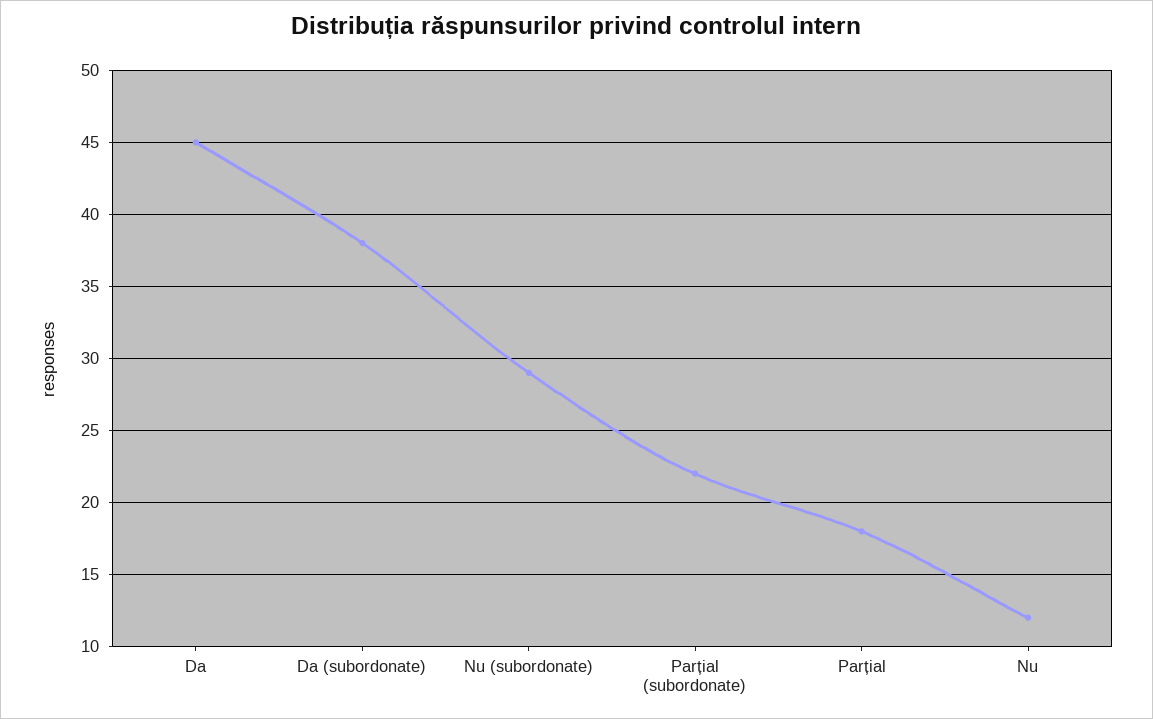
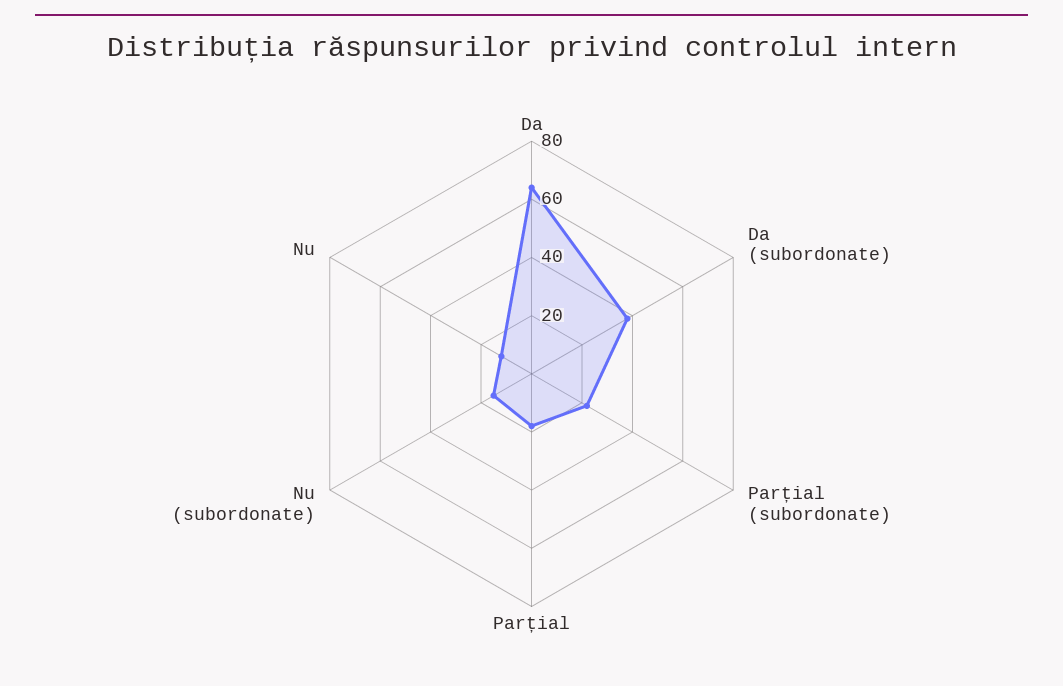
Da: 45 -> 65
Nu (subordonate): 29 -> 15

